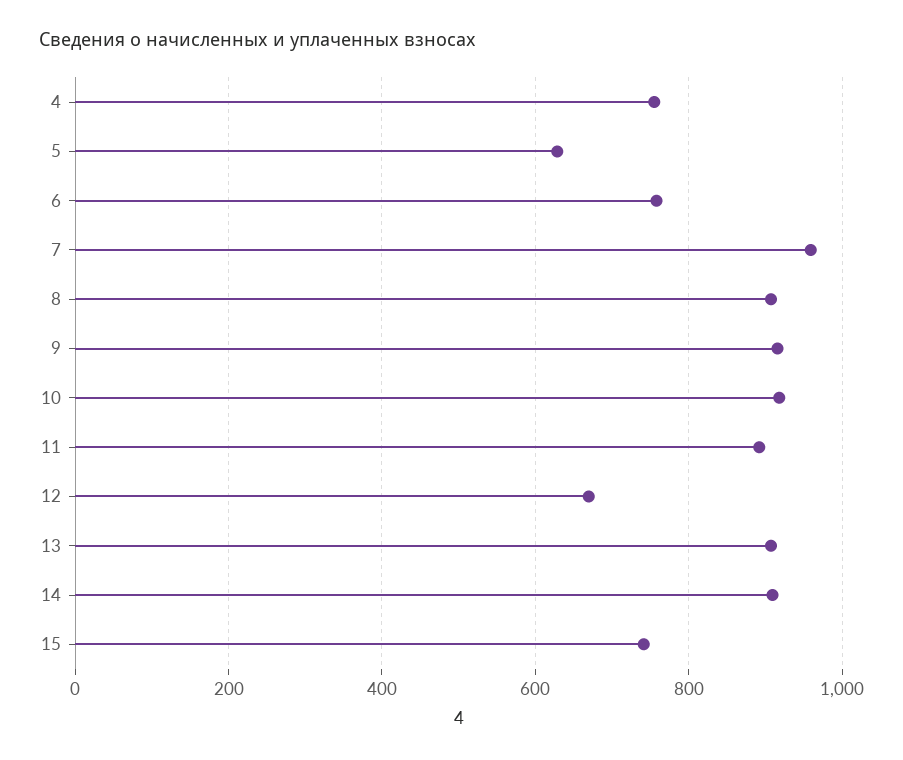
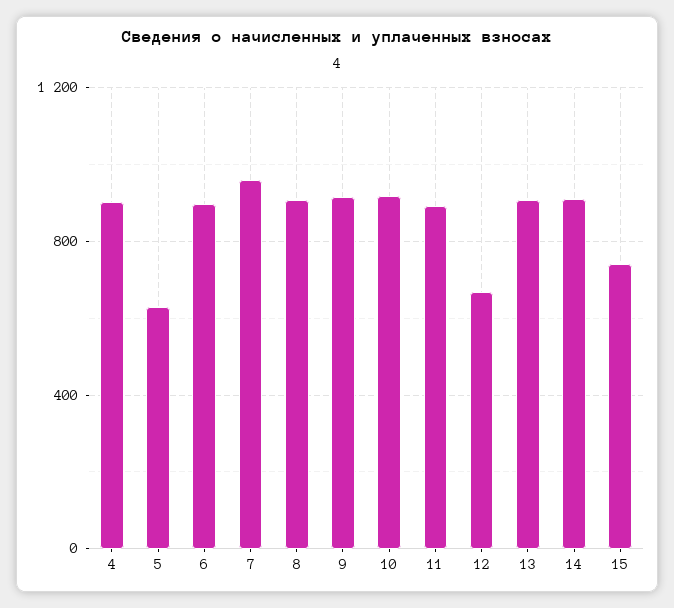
4: 760 -> 900
6: 760 -> 900

